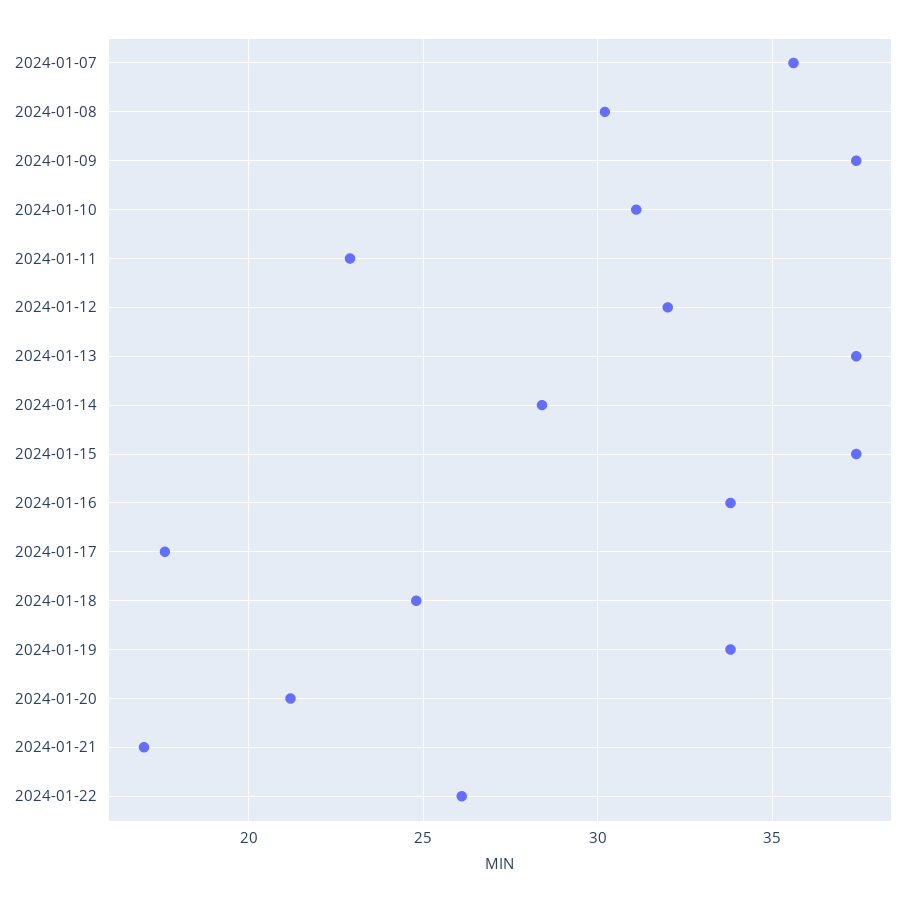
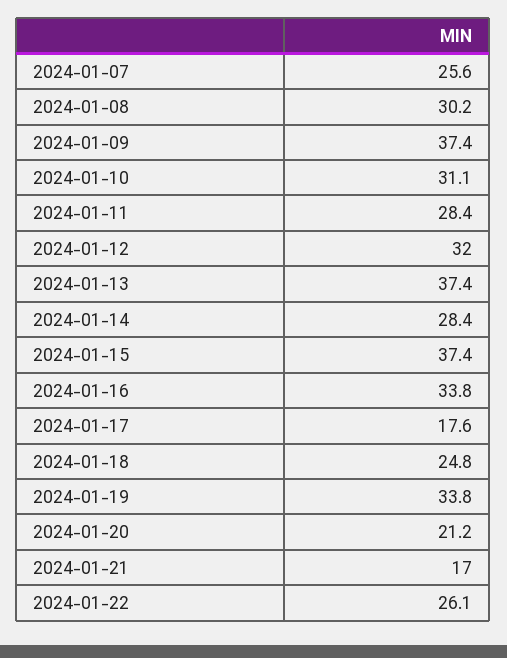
2024-01-07: 35.5 -> 25.6
2024-01-11: 23 -> 28.4

